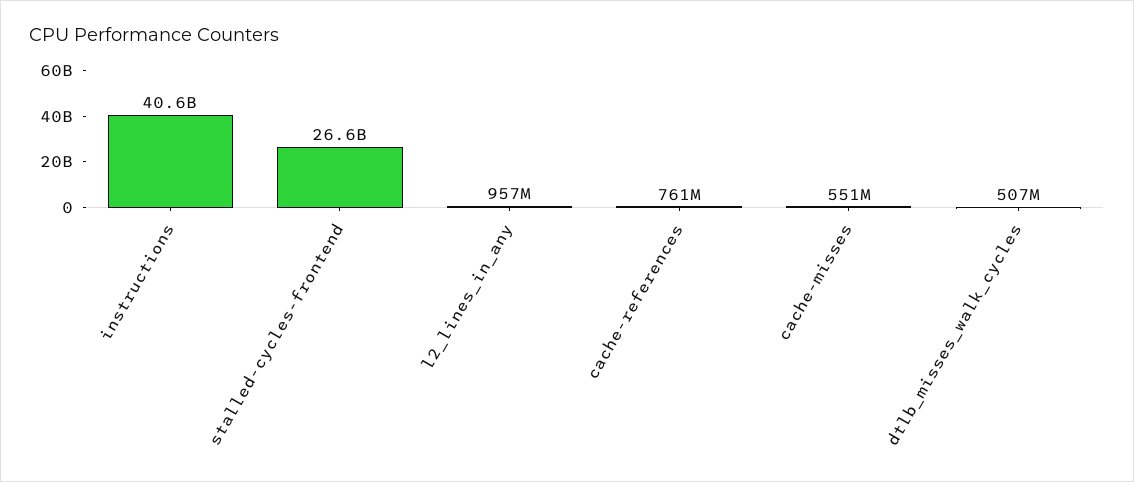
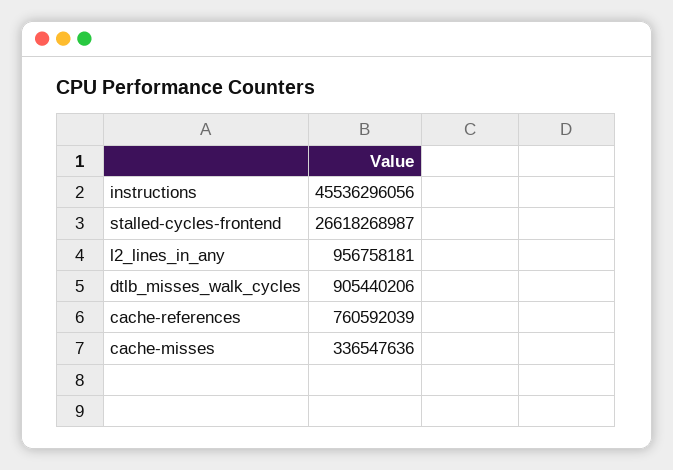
instructions: 40600000000 -> 45536296056
cache-misses: 551000000 -> 336547636
dtlb_misses_walk_cycles: 507000000 -> 905440206

